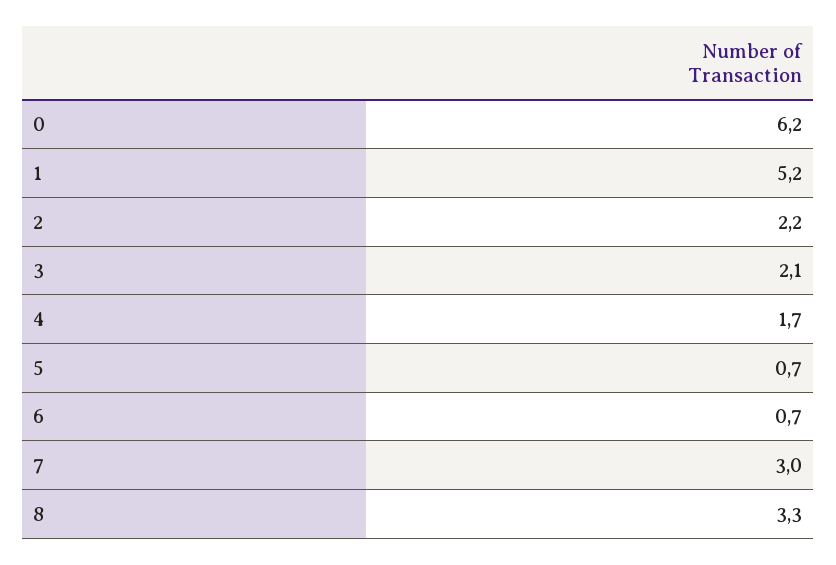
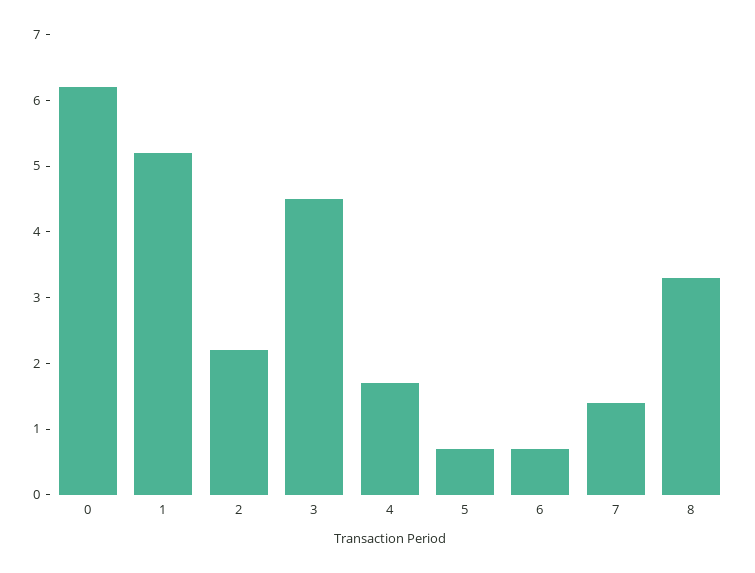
3: 2.1 -> 4.5
7: 3 -> 1.5

